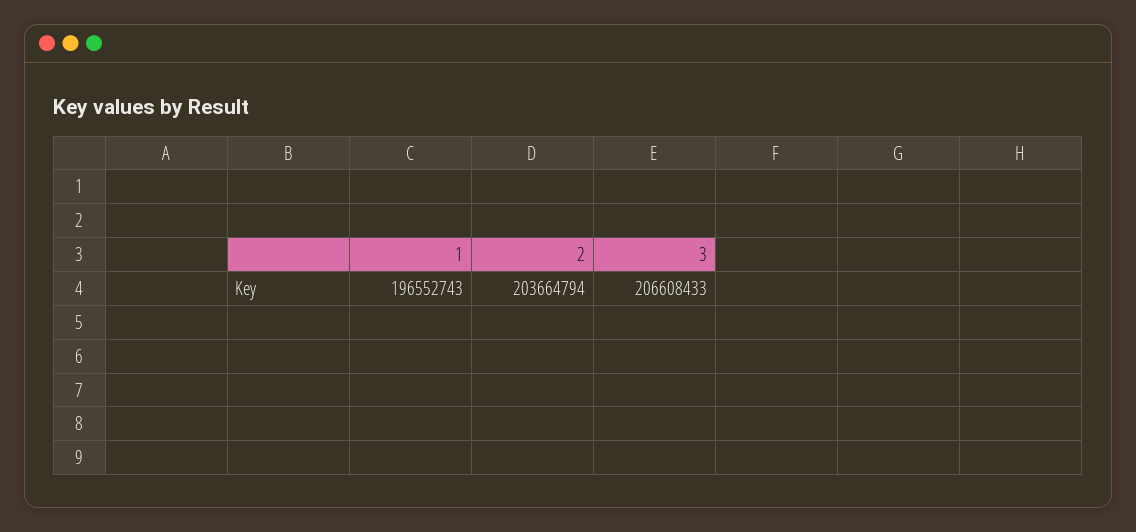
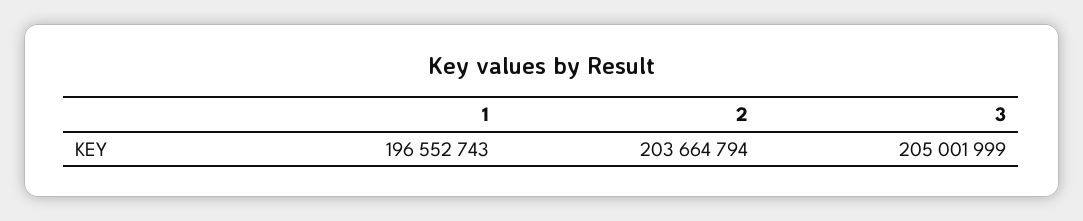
3: 206608433 -> 205001999

